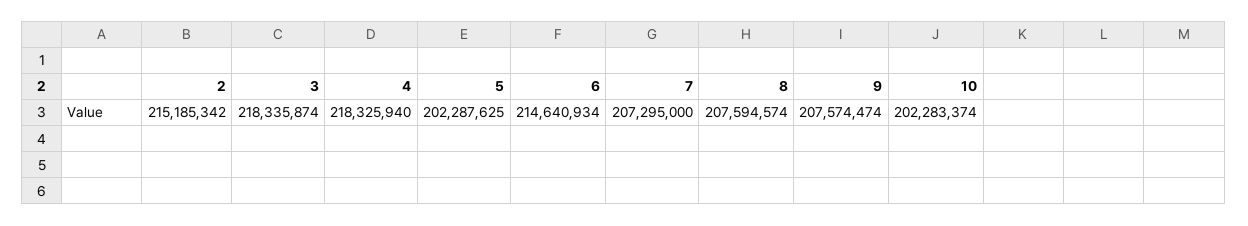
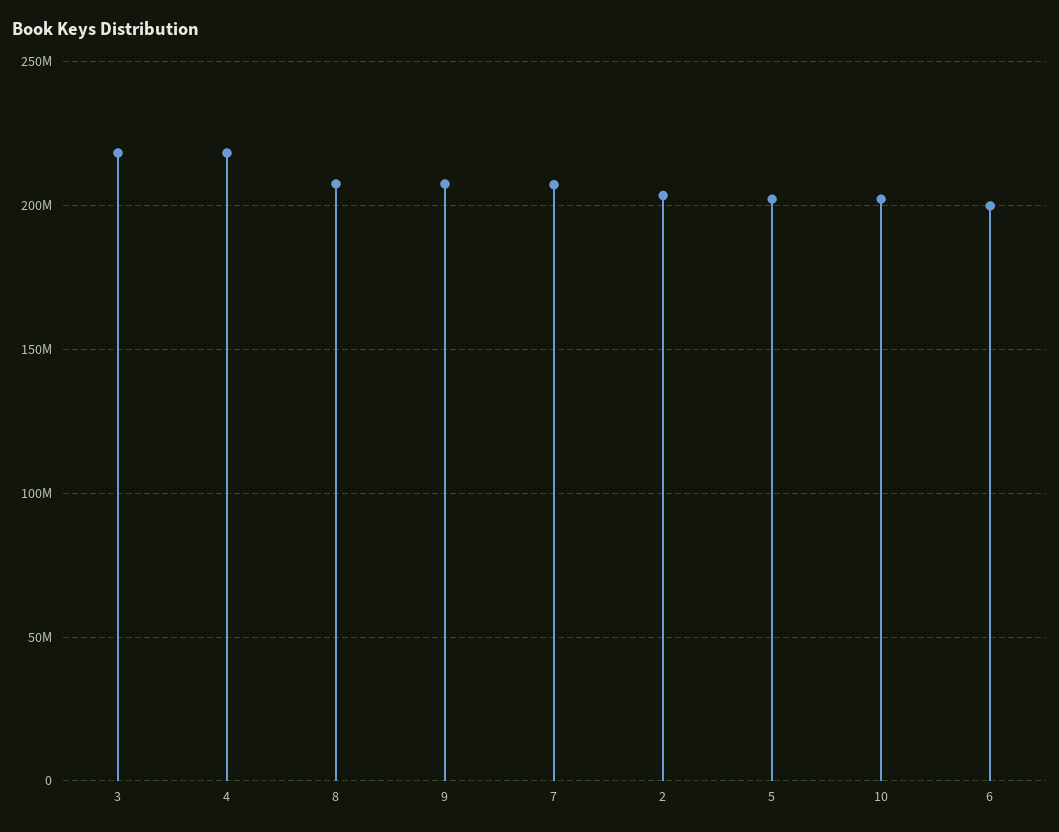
2: 215185342 -> 205000000
6: 214640934 -> 200000000

